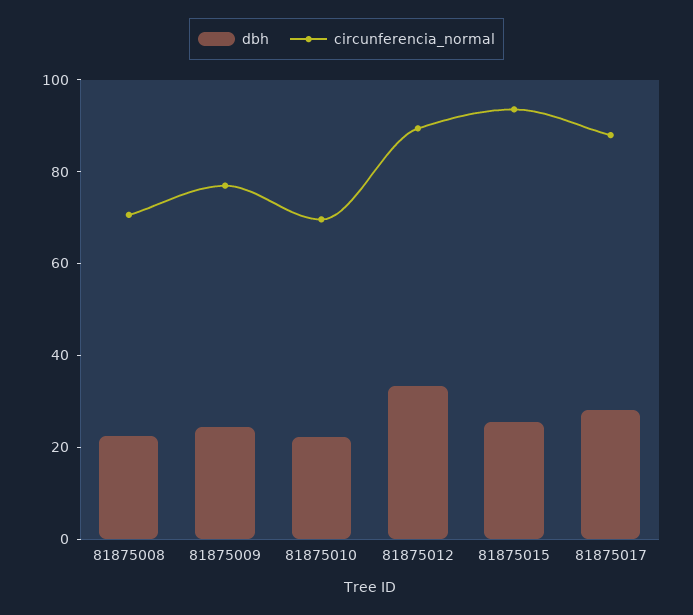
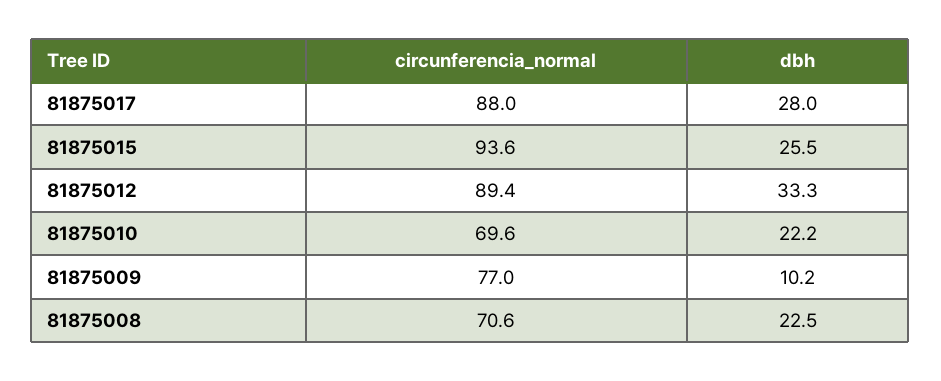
dbh, 81875009: 25 -> 10.2

